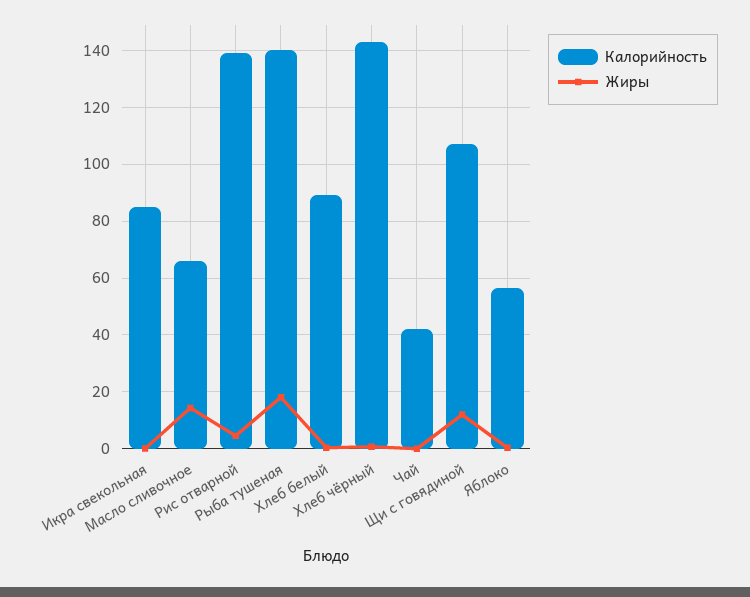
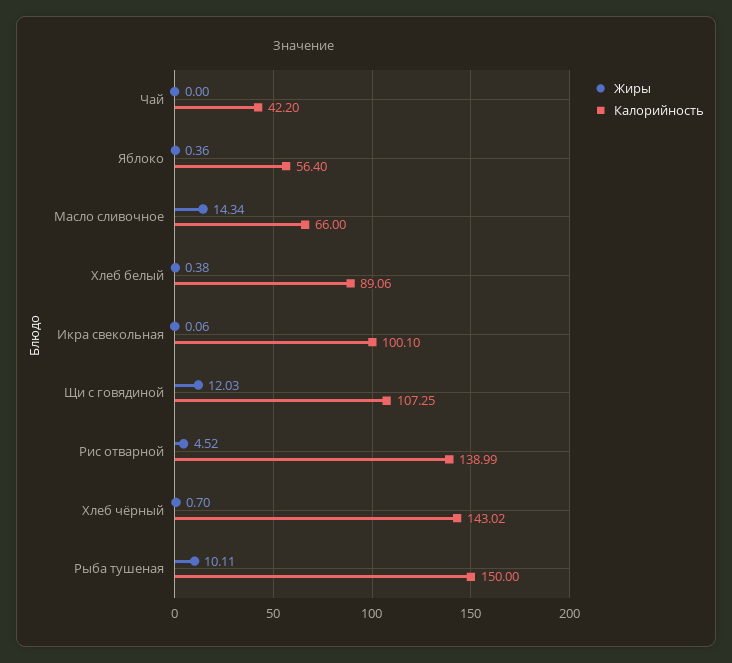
Калорийность, Икра свекольная: 85 -> 100.1
Калорийность, Рыба тушеная: 140 -> 150
Жиры, Рыба тушеная: 17.5 -> 10.11

